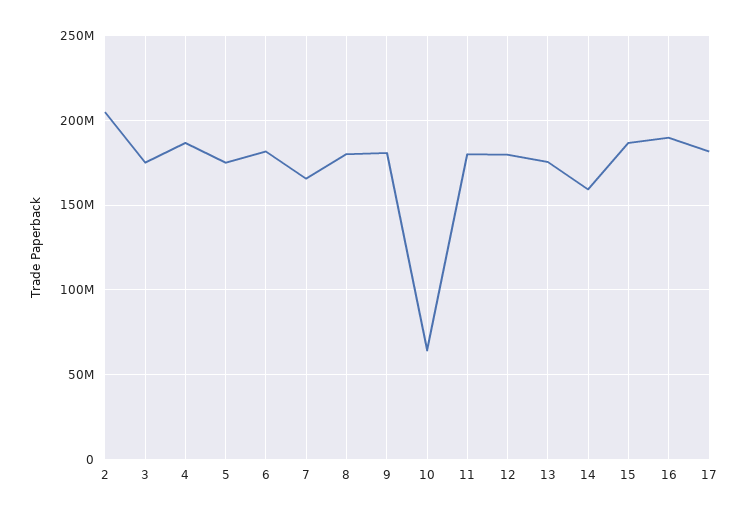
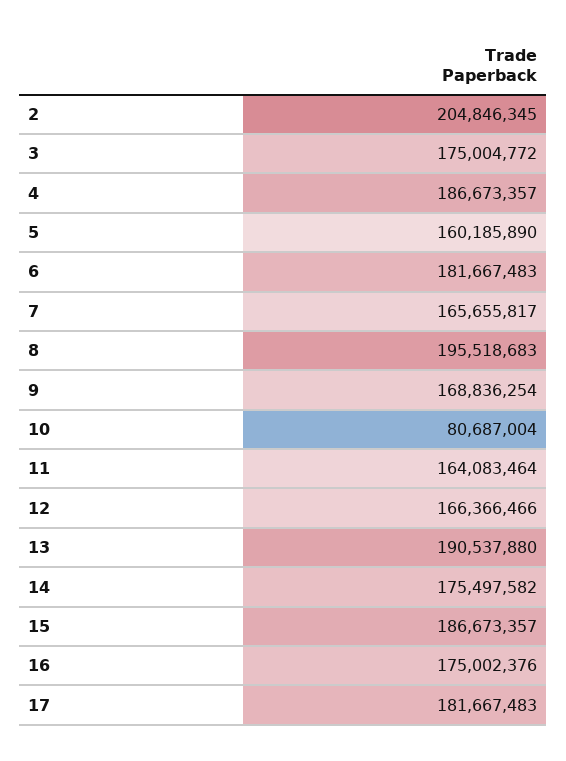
5: 175000000 -> 160185890
8: 180000000 -> 195518683
9: 180000000 -> 168836254
10: 65000000 -> 80687004
11: 180000000 -> 164083464
12: 180000000 -> 166366466
13: 175000000 -> 190537880
14: 160000000 -> 175497582
16: 190000000 -> 175002376

